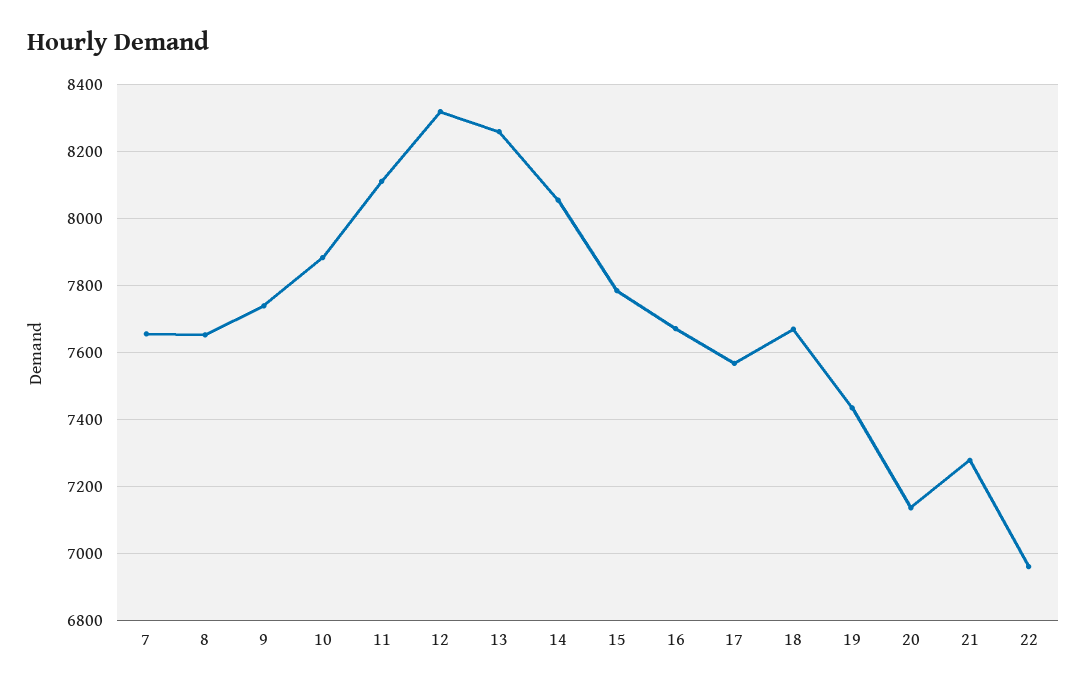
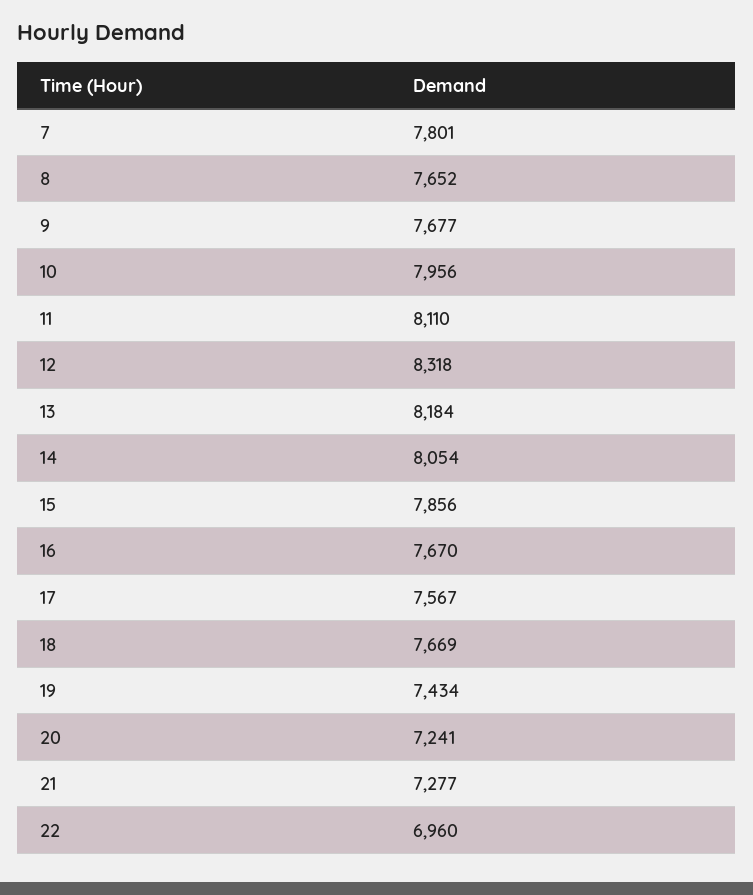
7: 7660 -> 7801
9: 7740 -> 7677
10: 7880 -> 7956
13: 8260 -> 8184
15: 7780 -> 7856
20: 7140 -> 7241

